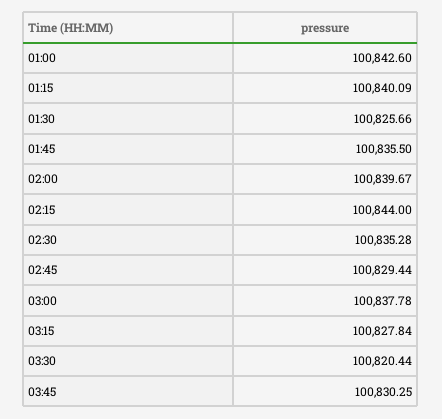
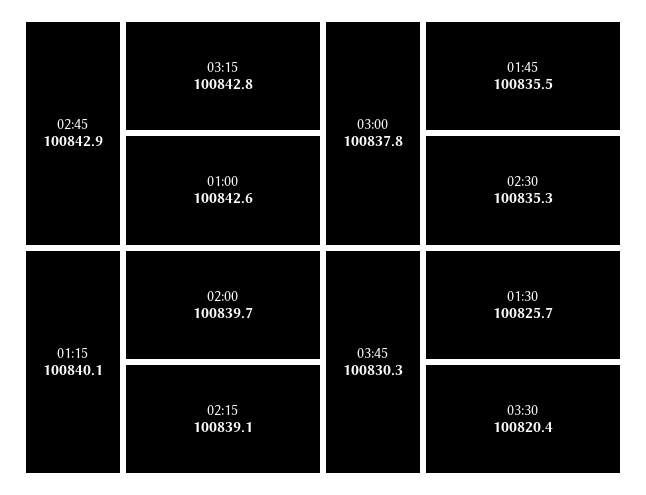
02:15: 100844 -> 100839.1
02:45: 100829.44 -> 100842.9
03:15: 100827.84 -> 100842.8

